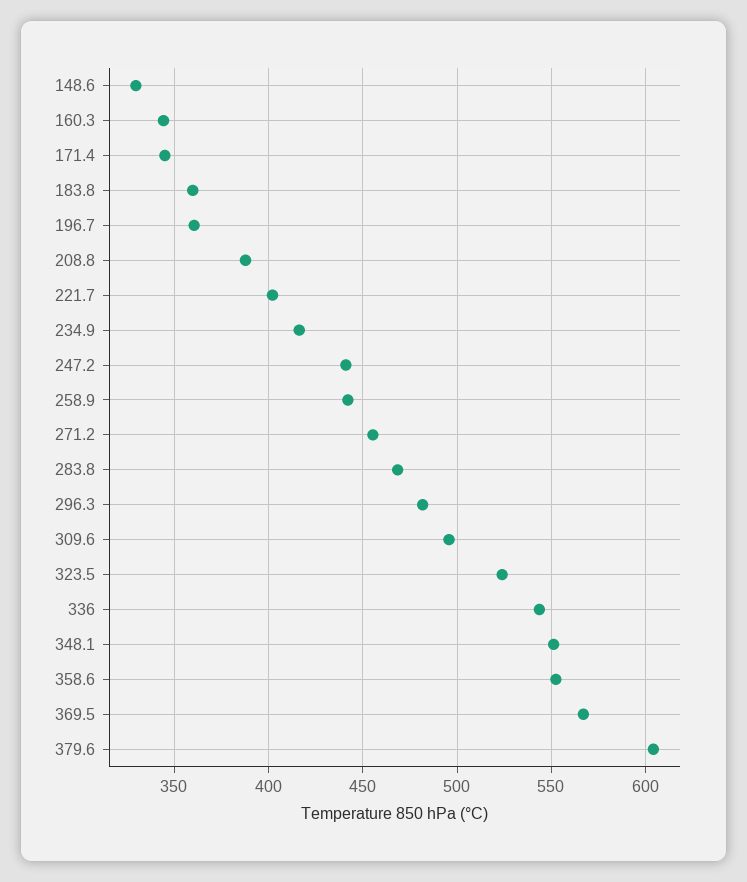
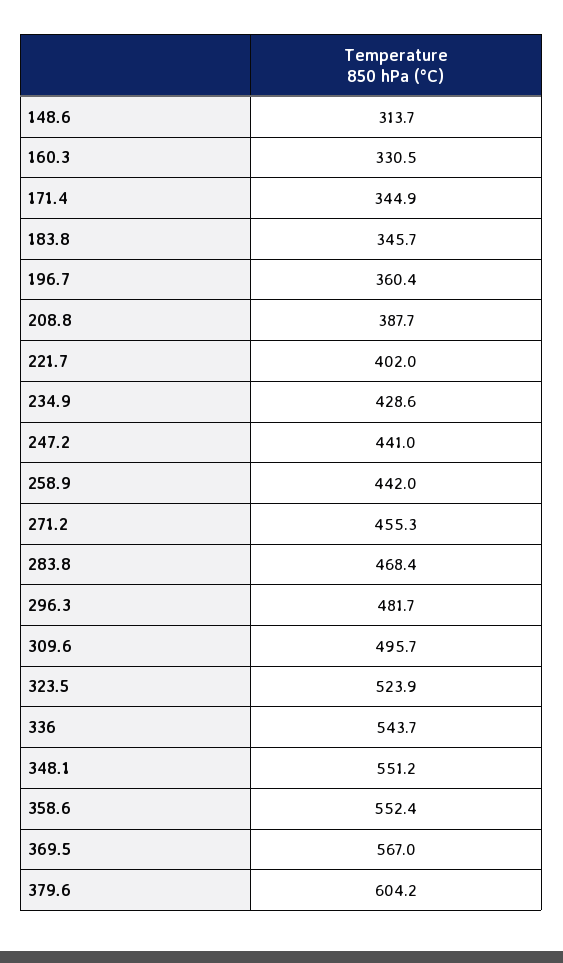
148.6: 330 -> 313.7
160.3: 345 -> 330.5
183.8: 360 -> 345.7
234.9: 415 -> 428.6

